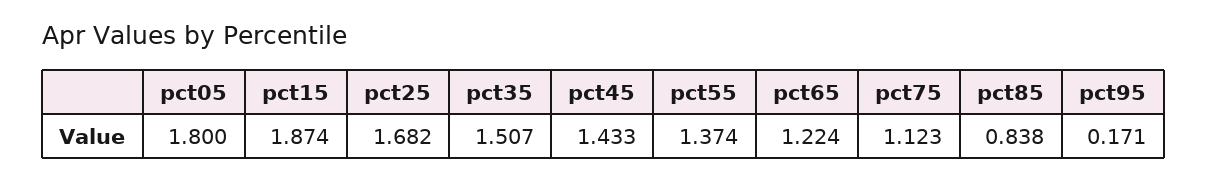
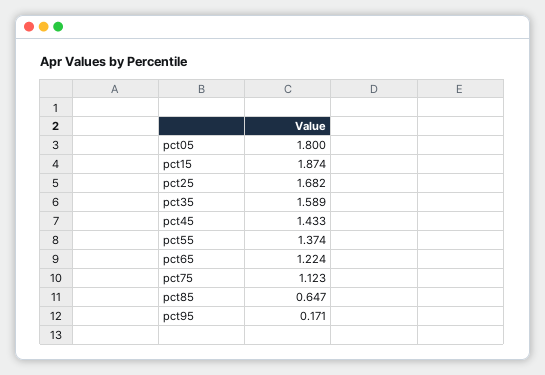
pct35: 1.507 -> 1.589
pct85: 0.838 -> 0.647

